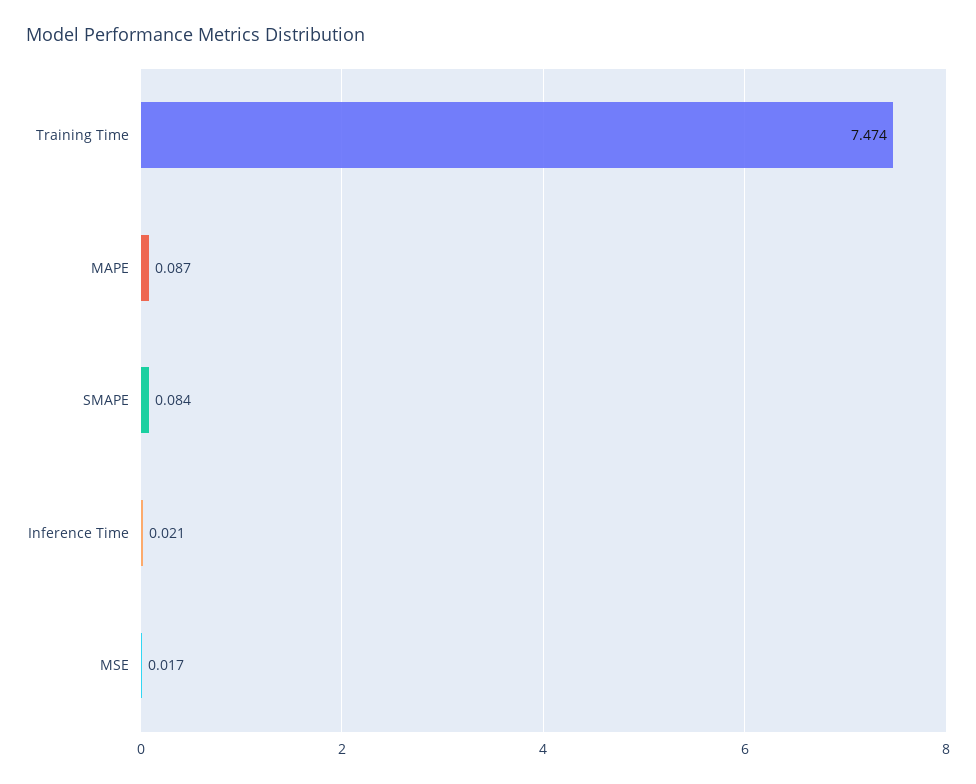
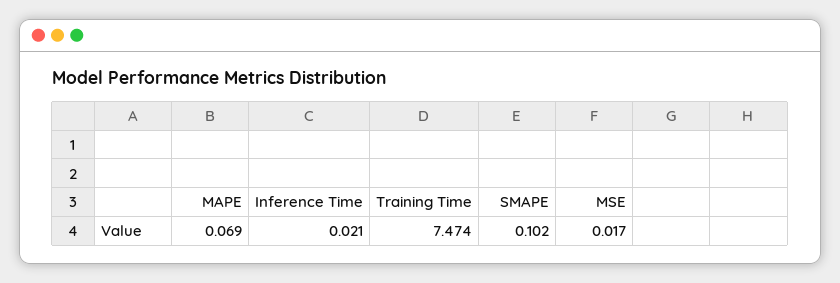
MAPE: 0.087 -> 0.069
SMAPE: 0.084 -> 0.102

